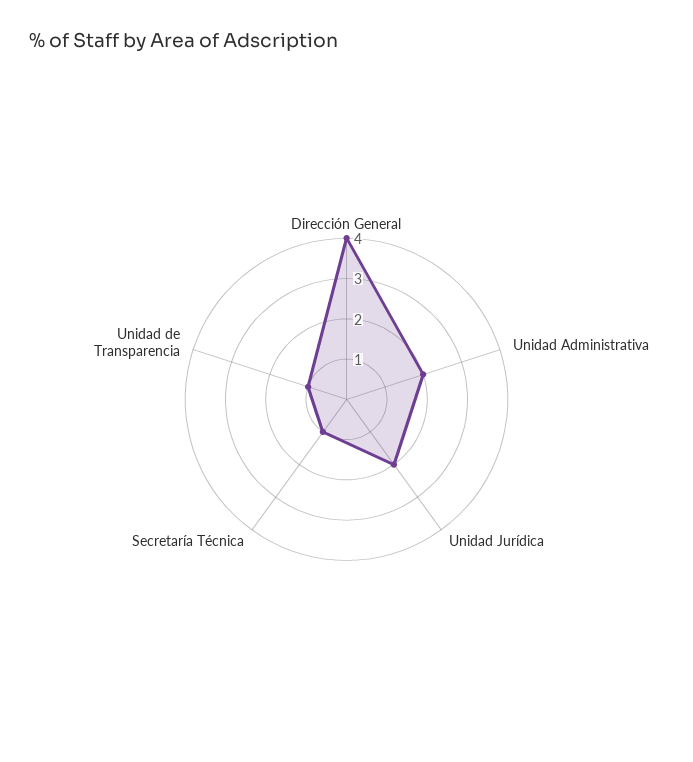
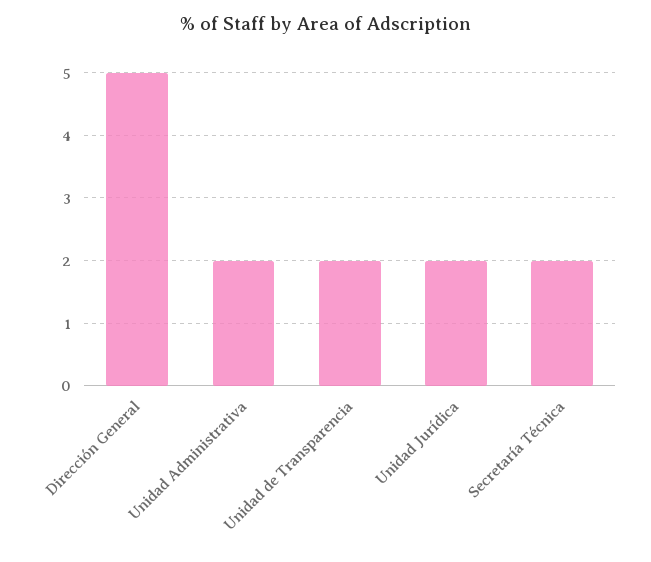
Dirección General: 4 -> 5
Secretaría Técnica: 1 -> 2
Unidad de Transparencia: 1 -> 2

